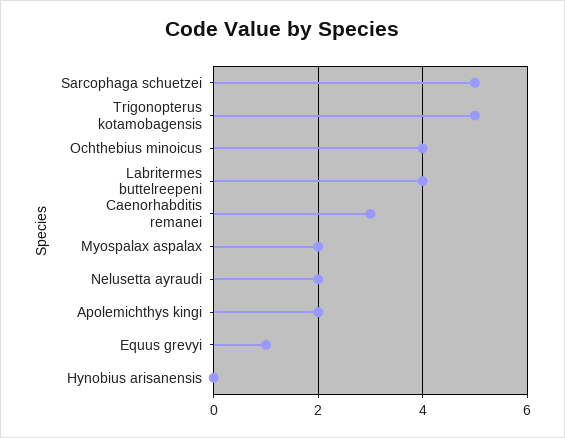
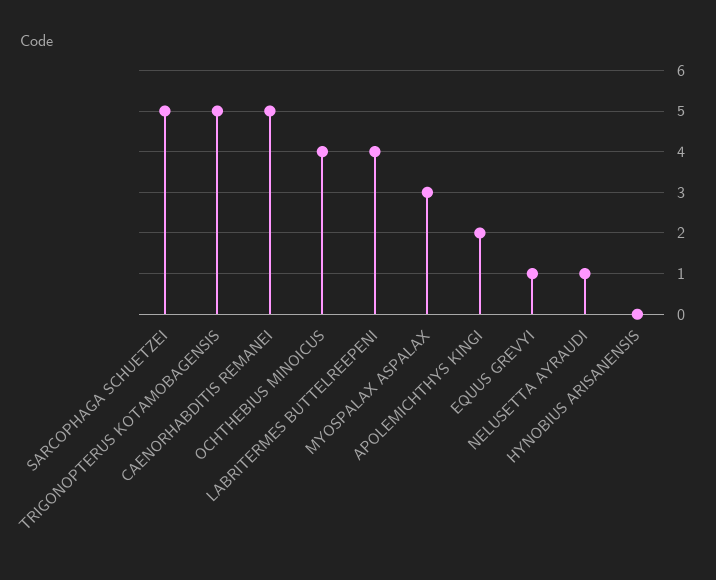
Caenorhabditis remanei: 3 -> 5
Myospalax aspalax: 2 -> 3
Nelusetta ayraudi: 2 -> 1

